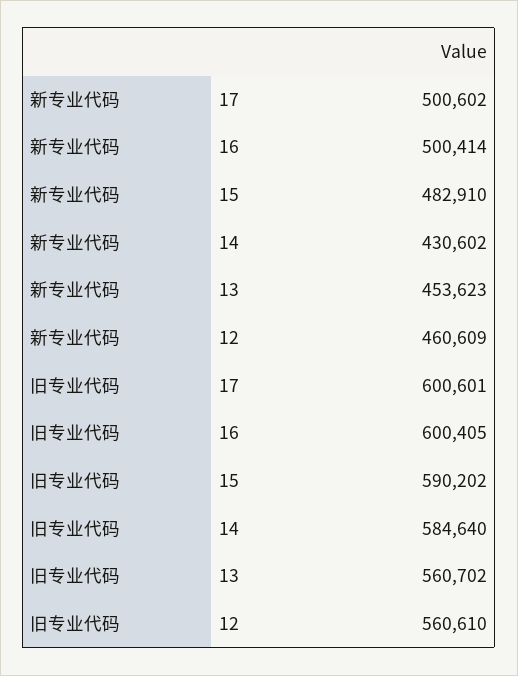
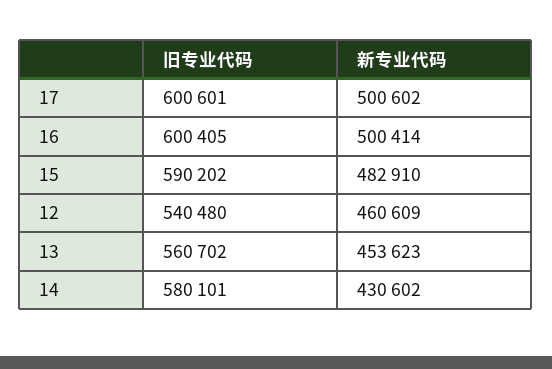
旧专业代码, 14: 584640 -> 580101
旧专业代码, 12: 560610 -> 540480

